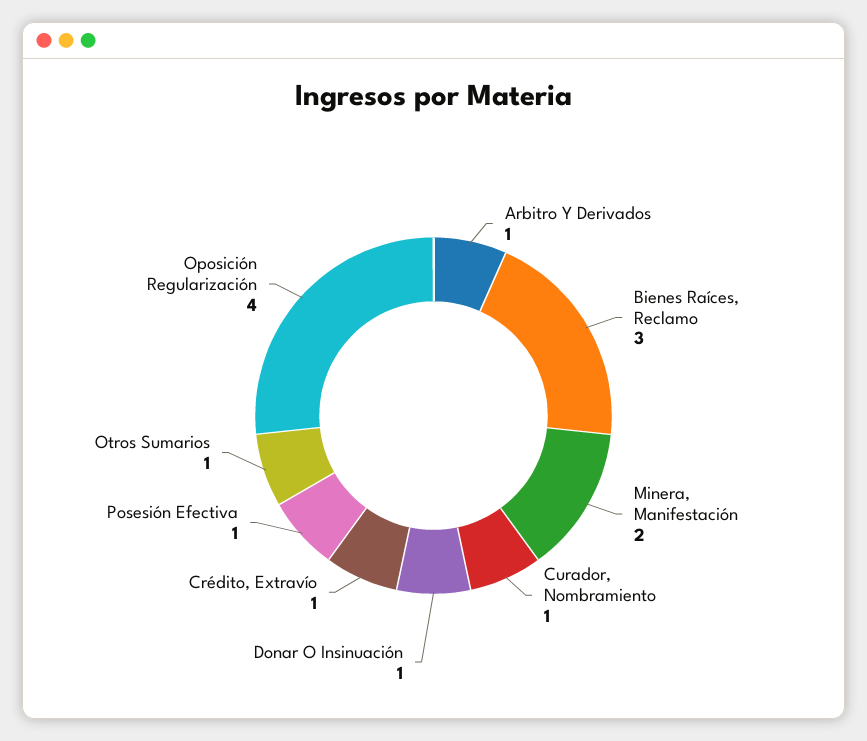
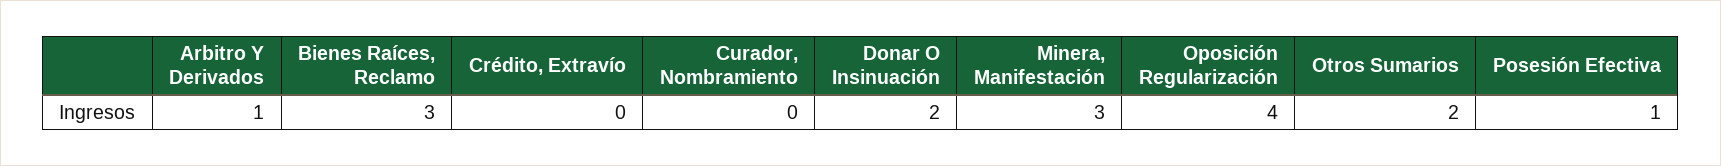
Minera, Manifestación: 2 -> 3
Curador, Nombramiento: 1 -> 0
Donar O Insinuación: 1 -> 2
Crédito, Extravío: 1 -> 0
Otros Sumarios: 1 -> 2

